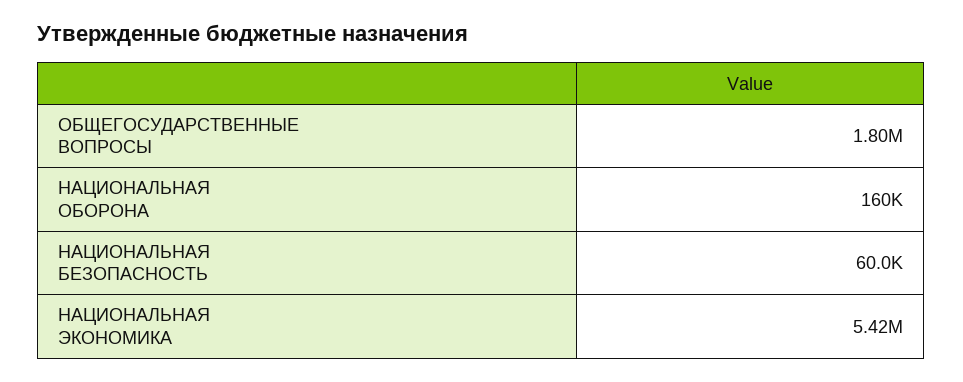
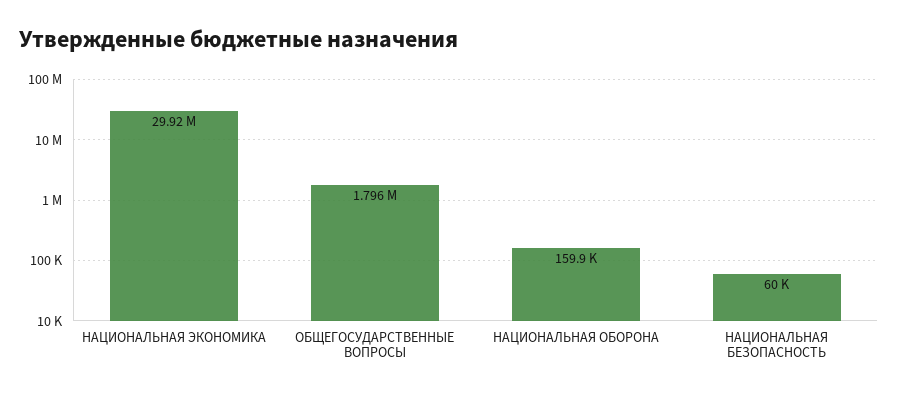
НАЦИОНАЛЬНАЯ ЭКОНОМИКА: 5420000 -> 29920000

